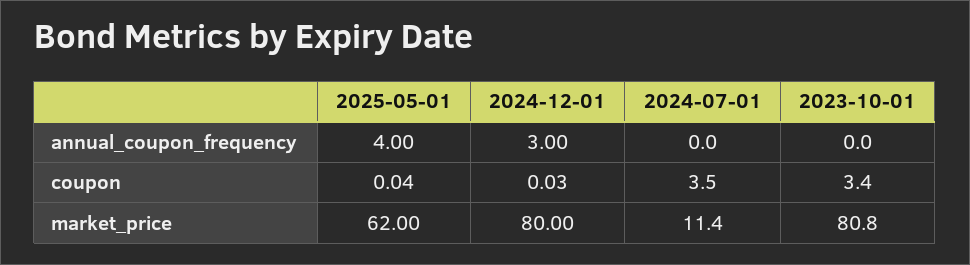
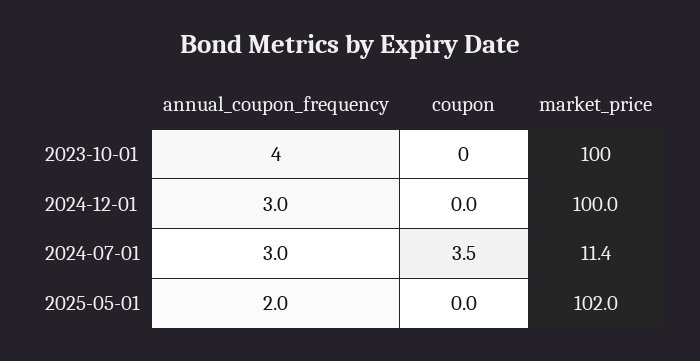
2025-05-01, annual_coupon_frequency: 4 -> 2
2024-07-01, annual_coupon_frequency: 0 -> 3
2023-10-01, annual_coupon_frequency: 0 -> 4
2023-10-01, coupon: 3.4 -> 0
2025-05-01, market_price: 62 -> 102
2024-12-01, market_price: 80 -> 100
2023-10-01, market_price: 80.8 -> 100

